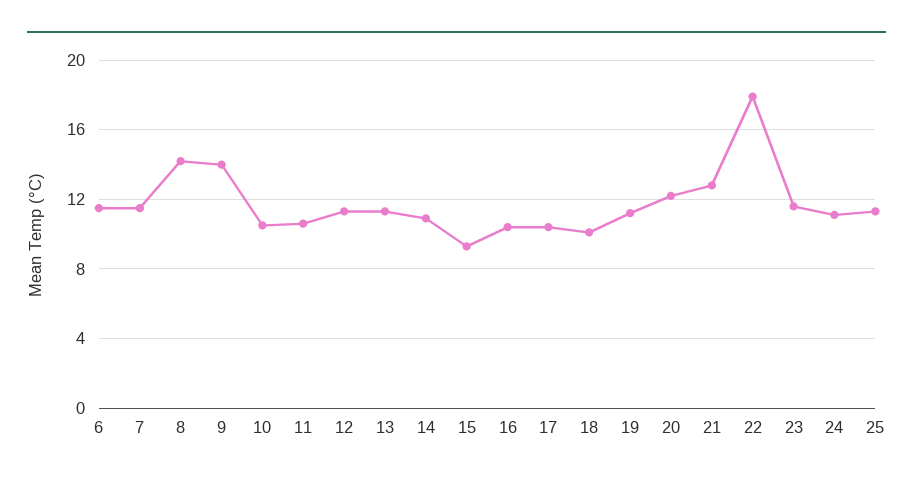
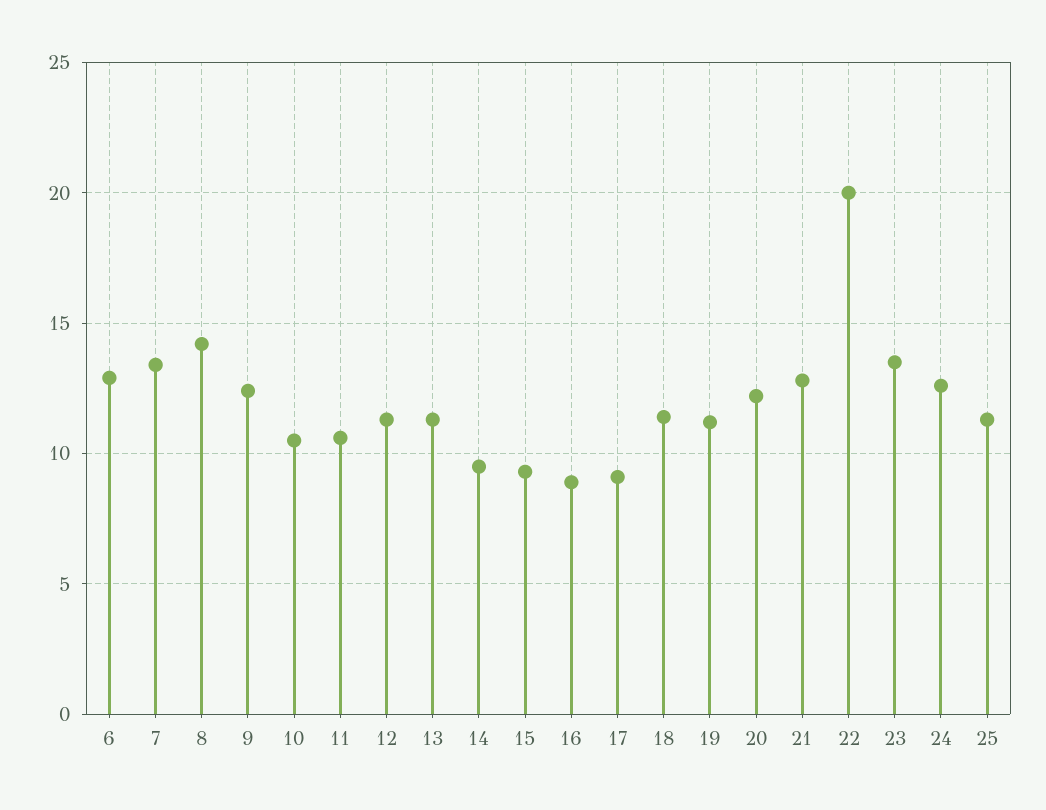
6: 11.5 -> 13
7: 11.5 -> 13.5
9: 14 -> 12.5
14: 11 -> 9.5
16: 10.5 -> 9
17: 10.5 -> 9
18: 10 -> 11.5
22: 18 -> 20
23: 11.5 -> 13.5
24: 11 -> 12.5

